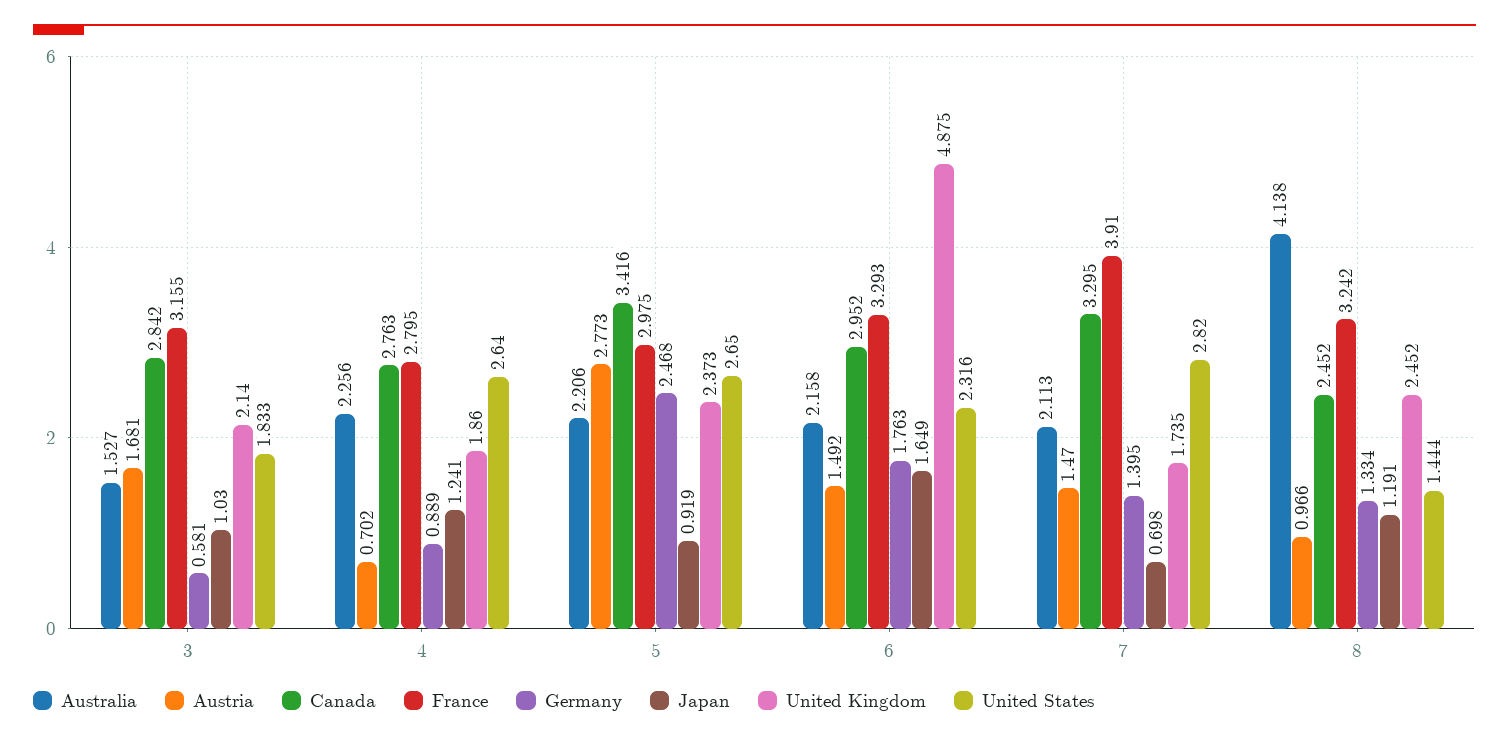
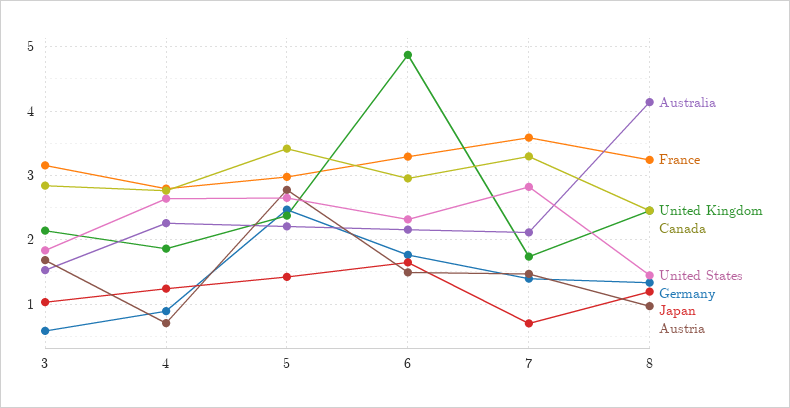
Japan, 5: 0.919 -> 1.4
France, 7: 3.91 -> 3.6

